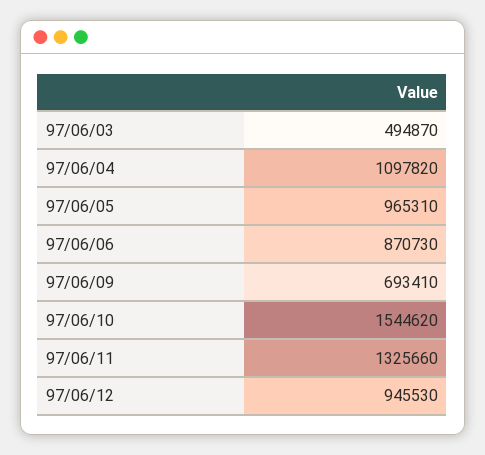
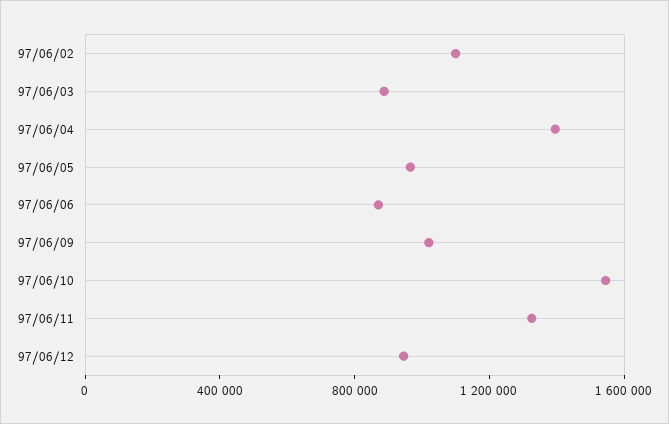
97/06/03: 494870 -> 900000
97/06/04: 1097820 -> 1400000
97/06/09: 693410 -> 1000000
97/06/02: none -> 1100000

